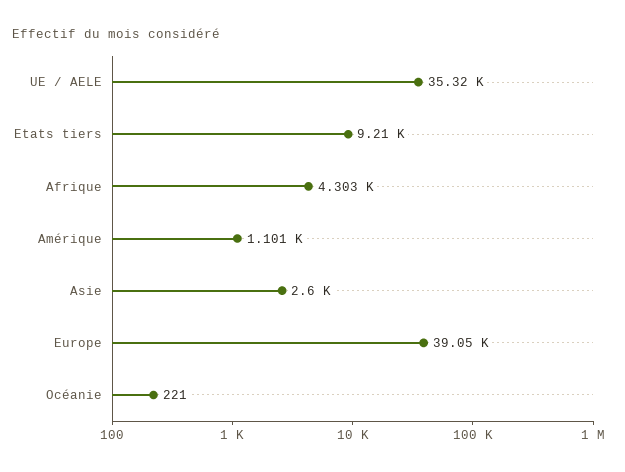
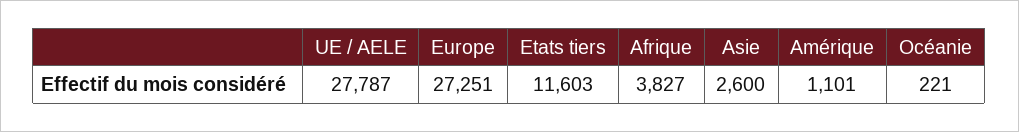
UE / AELE: 35320 -> 27787
Etats tiers: 9210 -> 11603
Afrique: 4303 -> 3827
Europe: 39050 -> 27251

